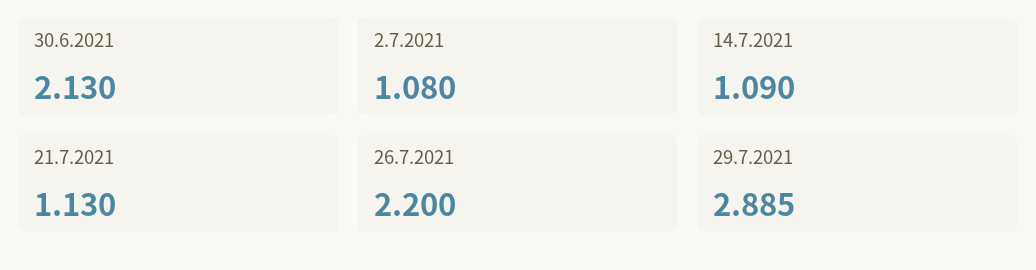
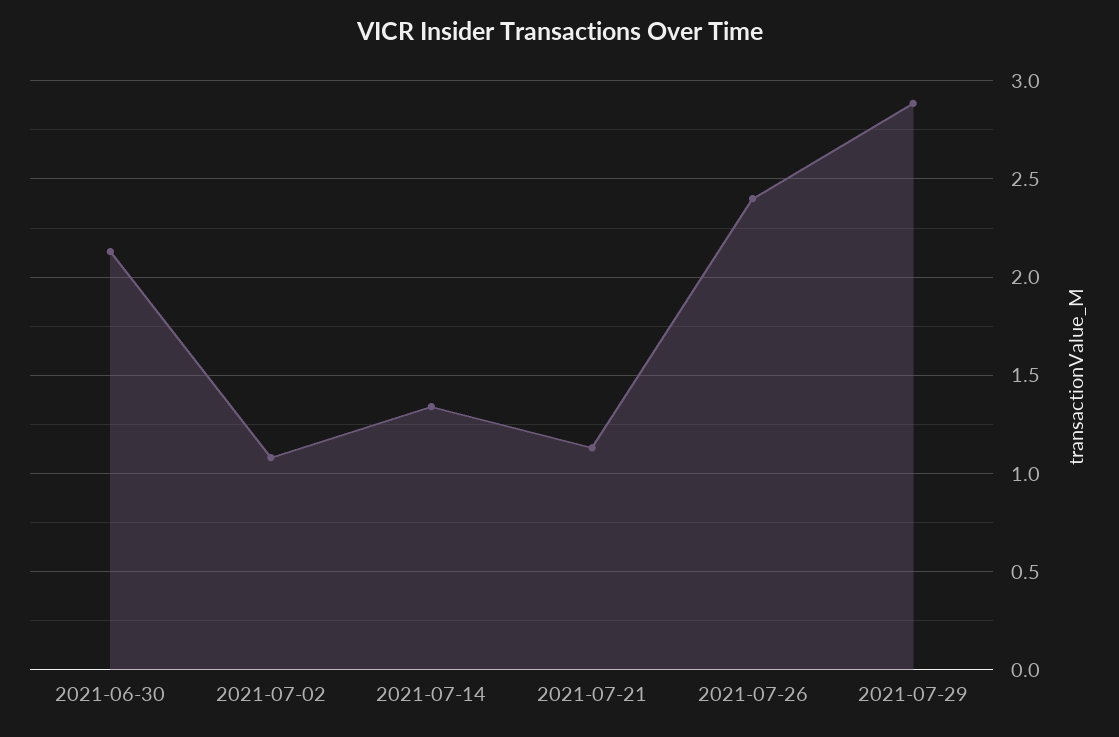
14.7.2021: 1.09 -> 1.35
26.7.2021: 2.2 -> 2.4

